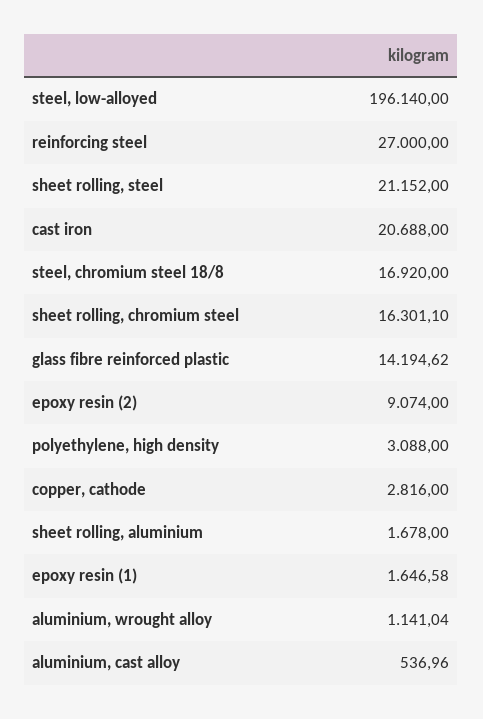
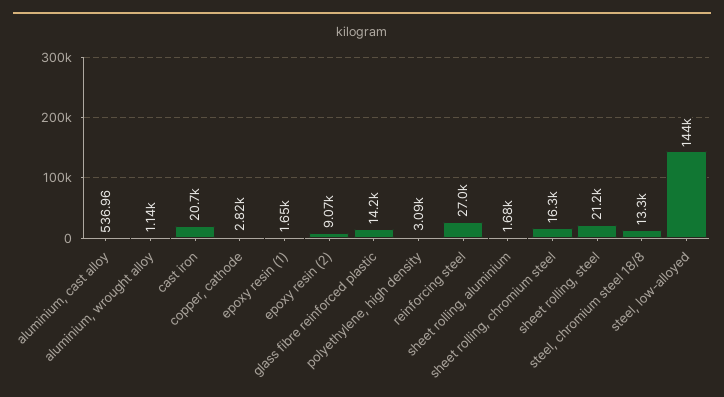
steel, low-alloyed: 196140 -> 144000
steel, chromium steel 18/8: 16920 -> 13300

